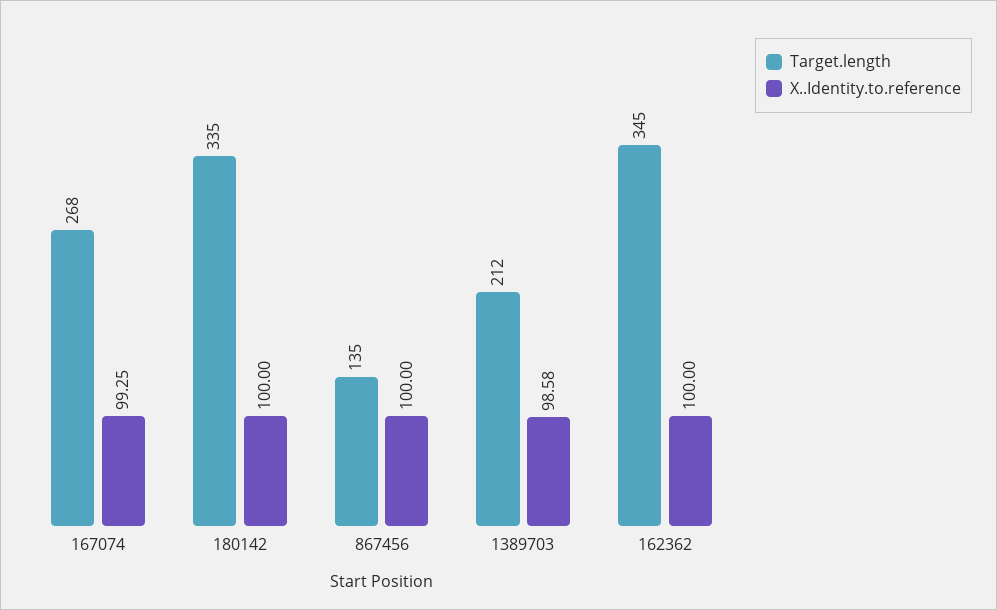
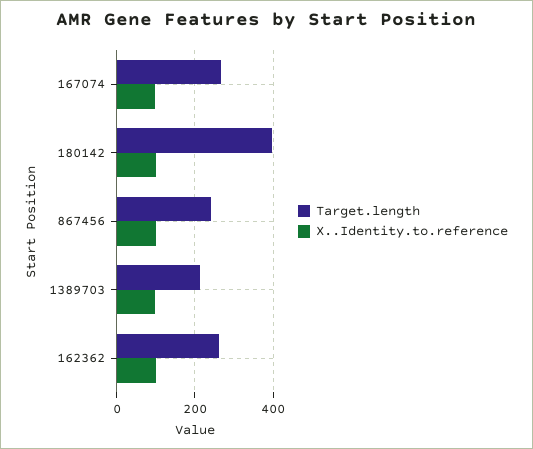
Target.length, 180142: 335 -> 400
Target.length, 867456: 135 -> 240
Target.length, 162362: 345 -> 260

